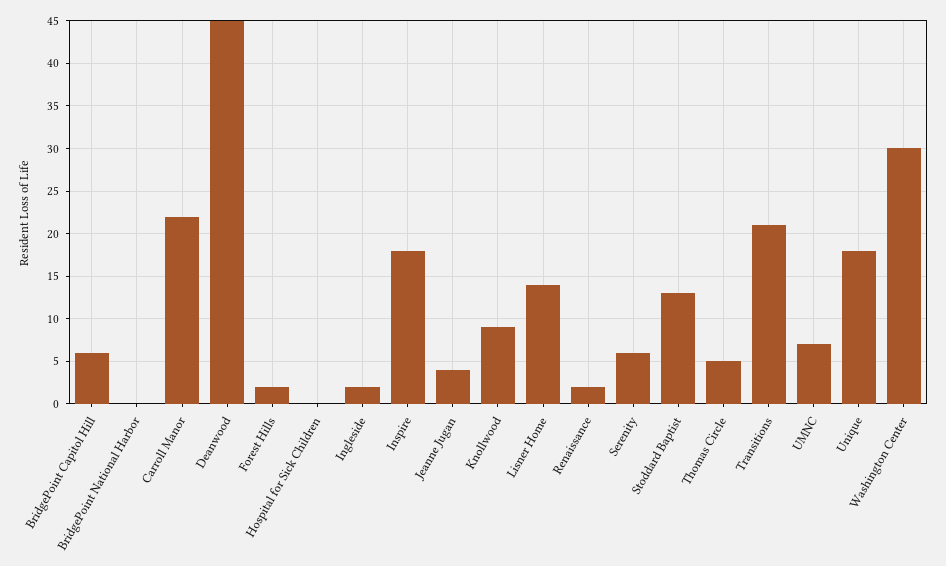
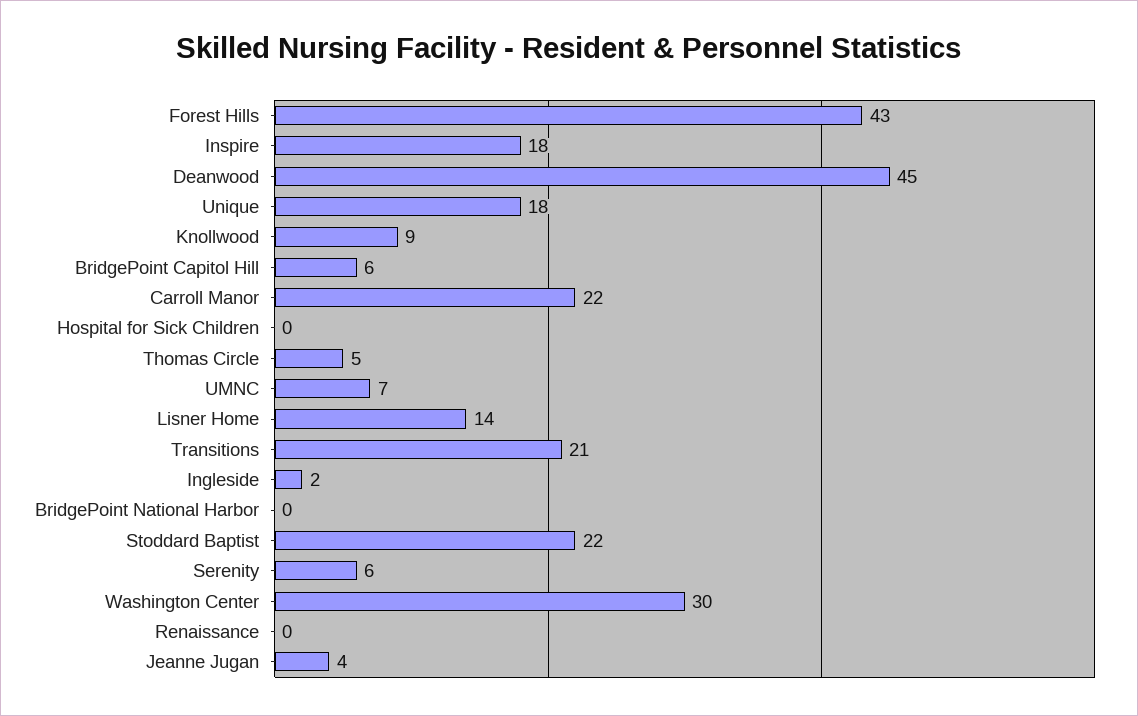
Forest Hills: 2 -> 43
Renaissance: 2 -> 0
Stoddard Baptist: 13 -> 22

